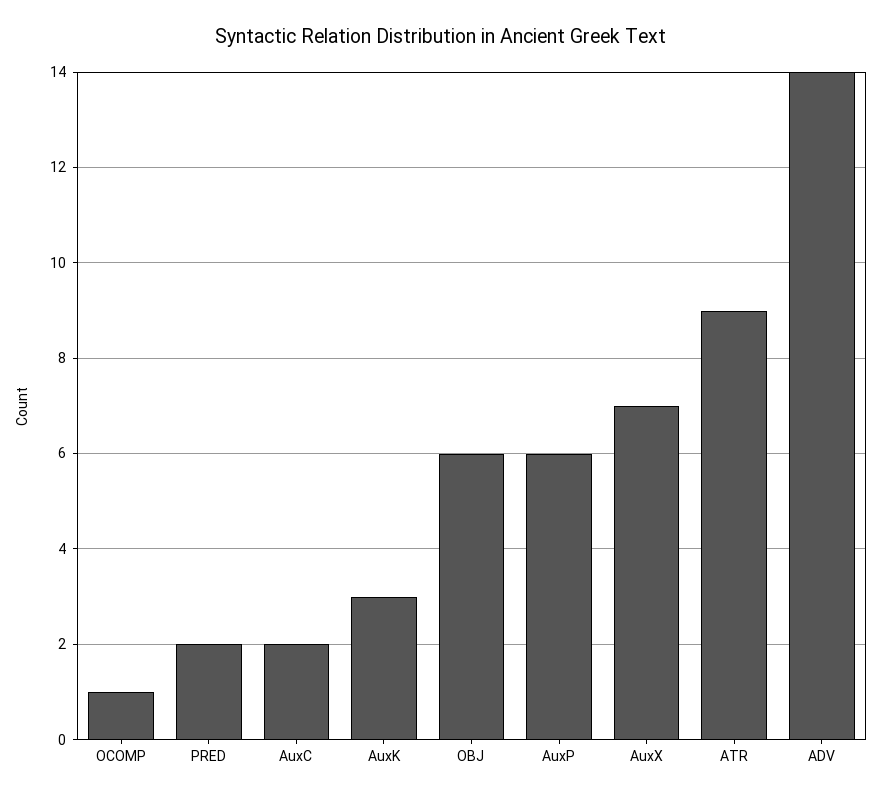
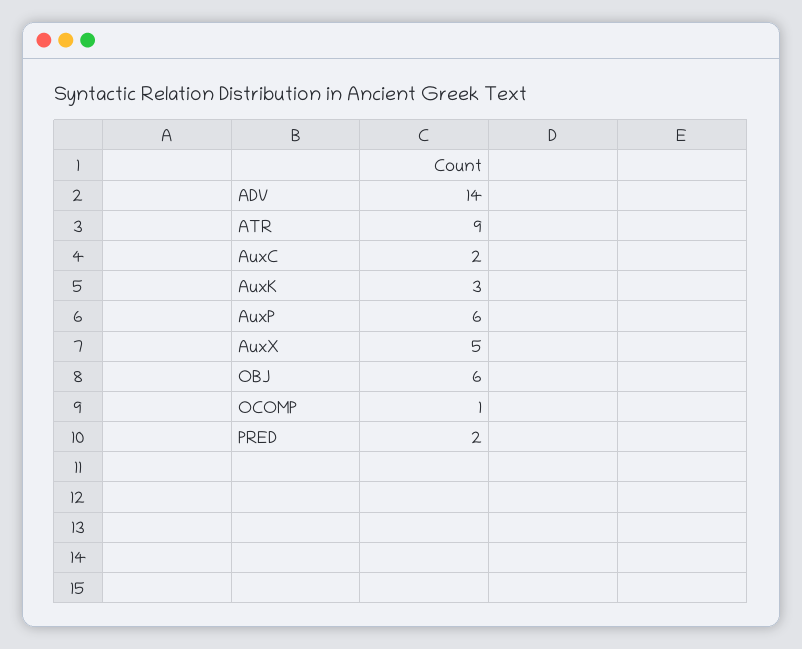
AuxX: 7 -> 5

